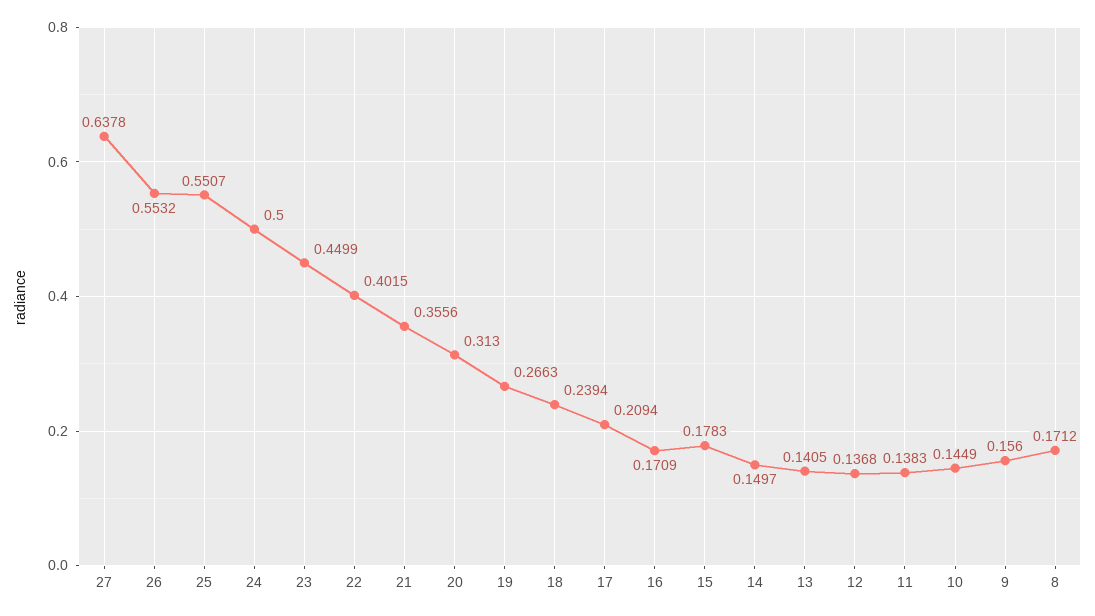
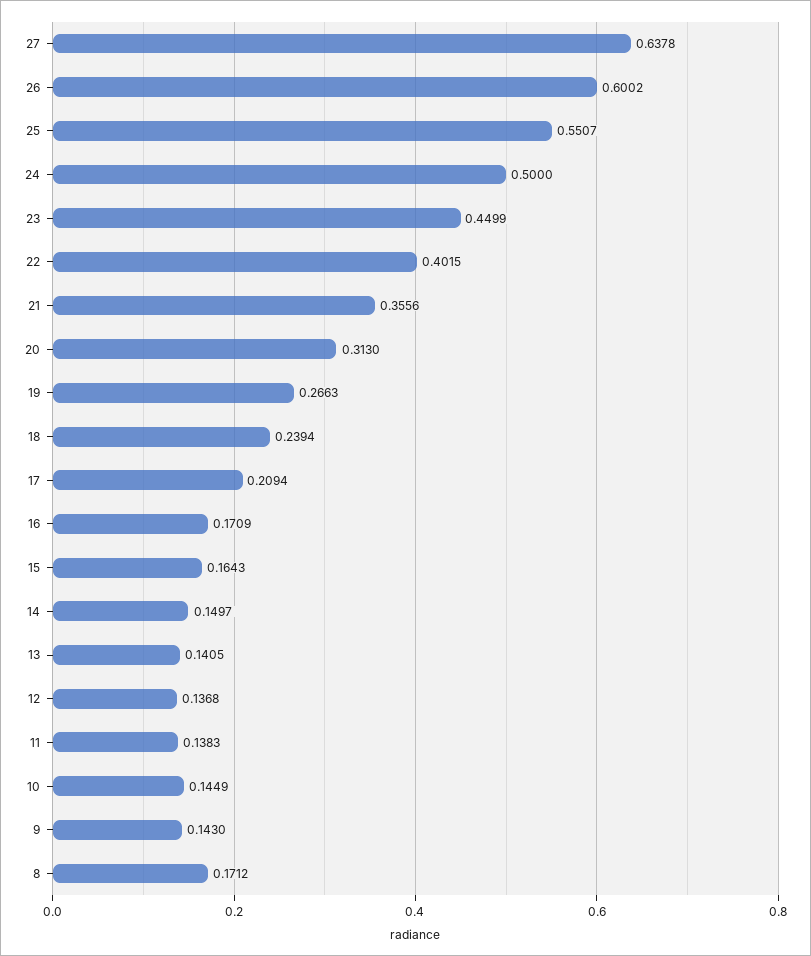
26: 0.5532 -> 0.6002
15: 0.1783 -> 0.1643
9: 0.156 -> 0.143

